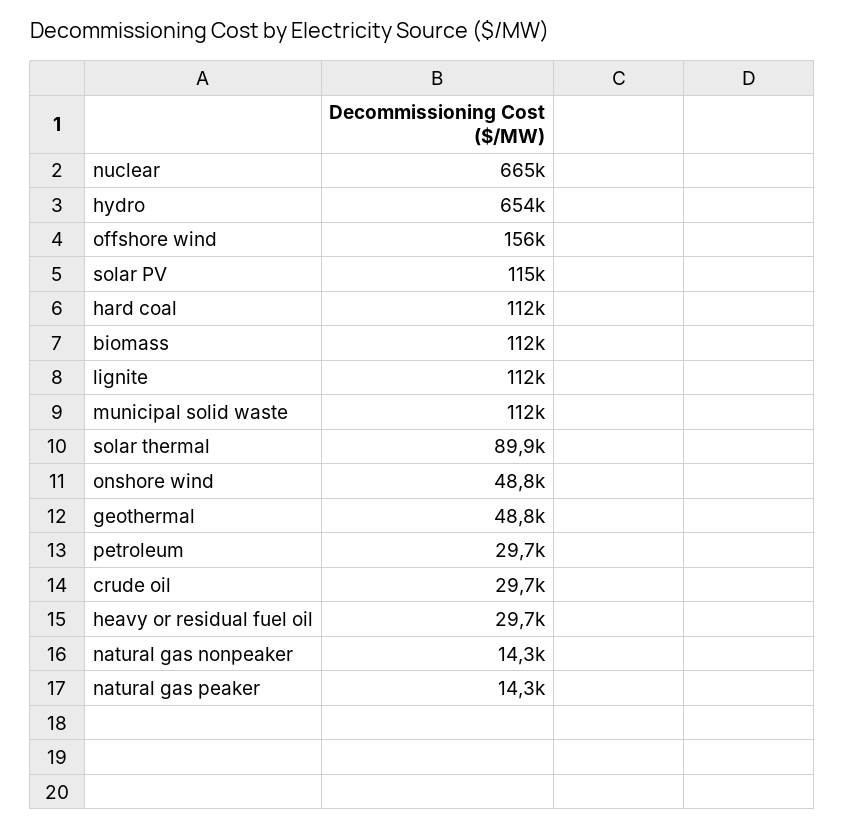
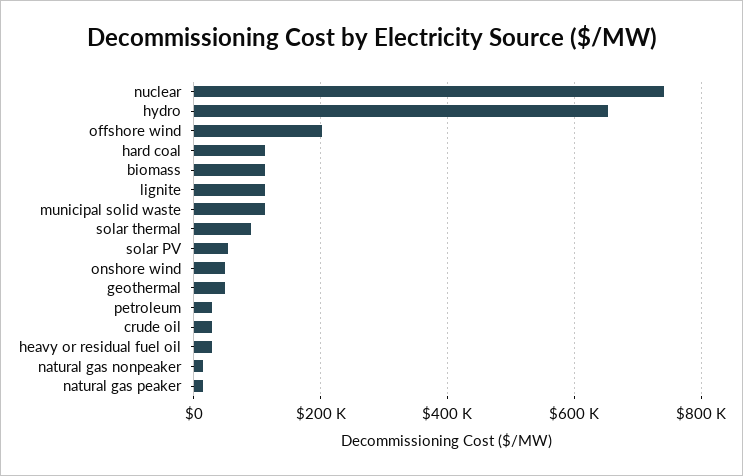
nuclear: 665000 -> 740000
offshore wind: 156000 -> 200000
solar PV: 115000 -> 60000

